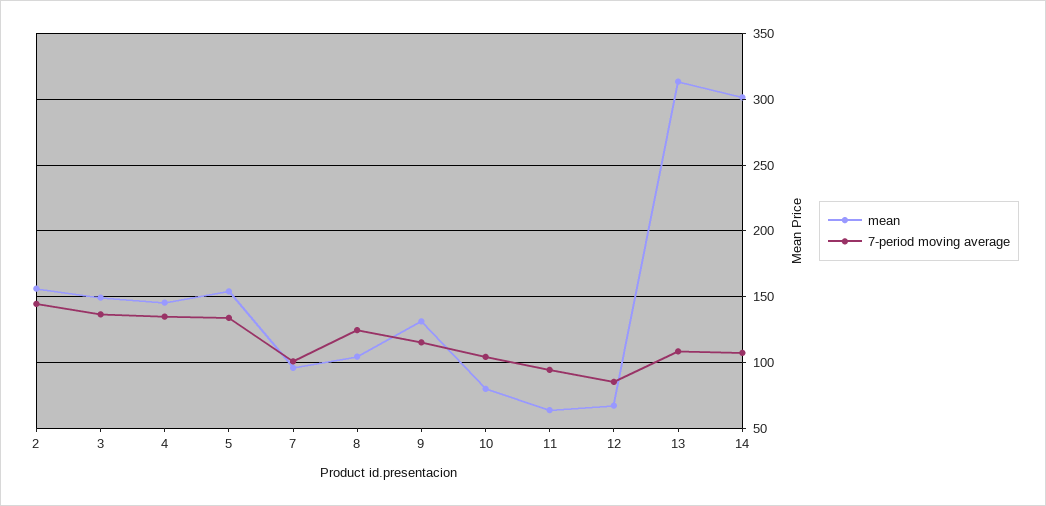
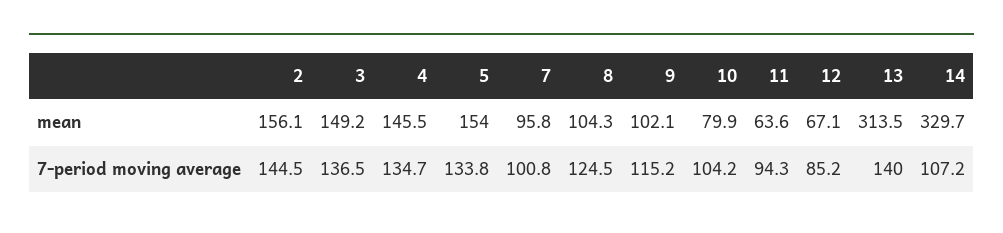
mean, 9: 130 -> 102.1
7-period moving average, 13: 110 -> 140
mean, 14: 300 -> 329.7

